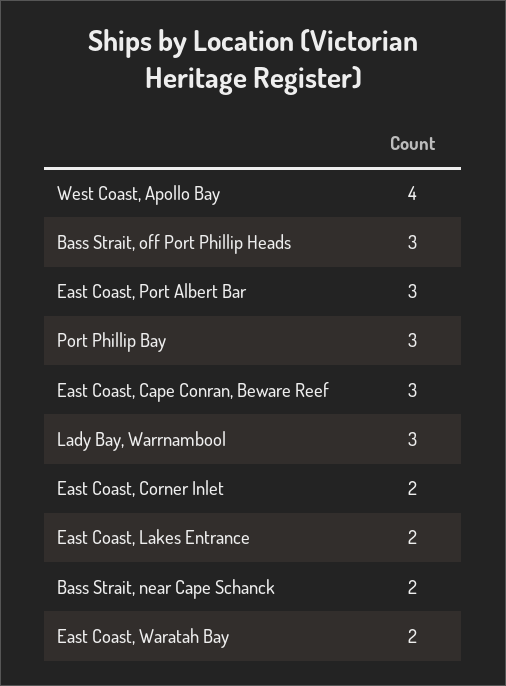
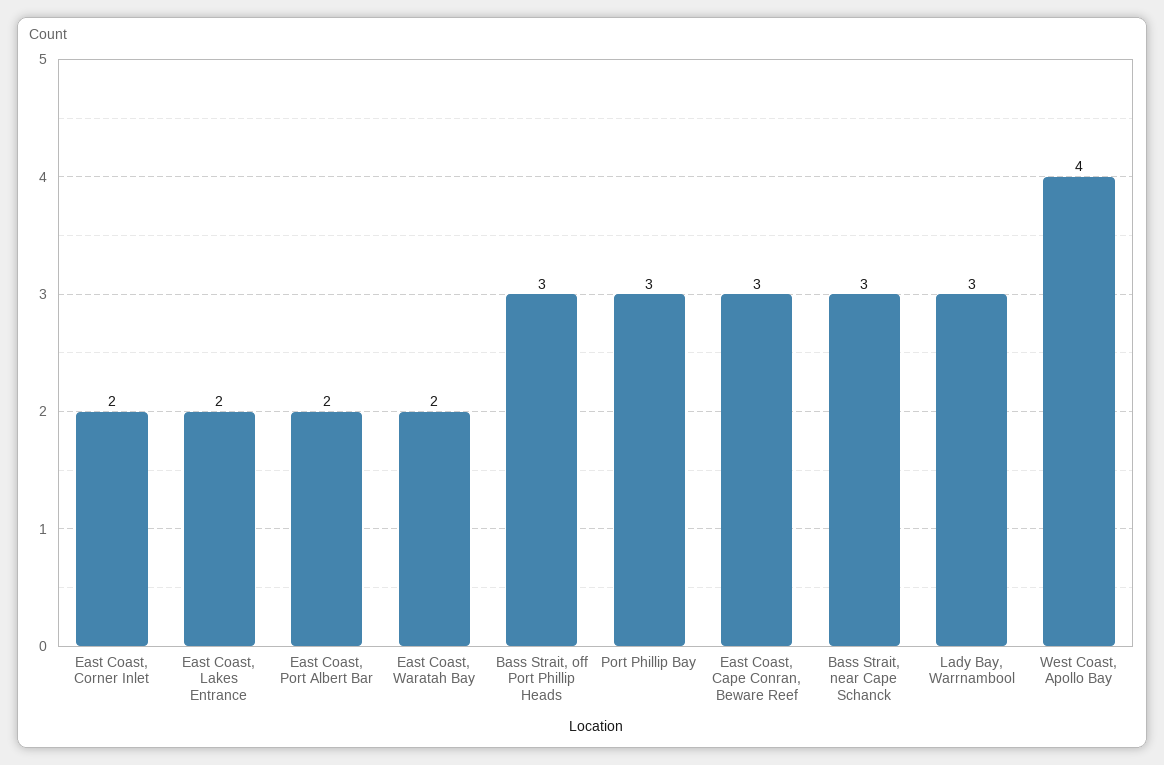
East Coast, Port Albert Bar: 3 -> 2
Bass Strait, near Cape Schanck: 2 -> 3

